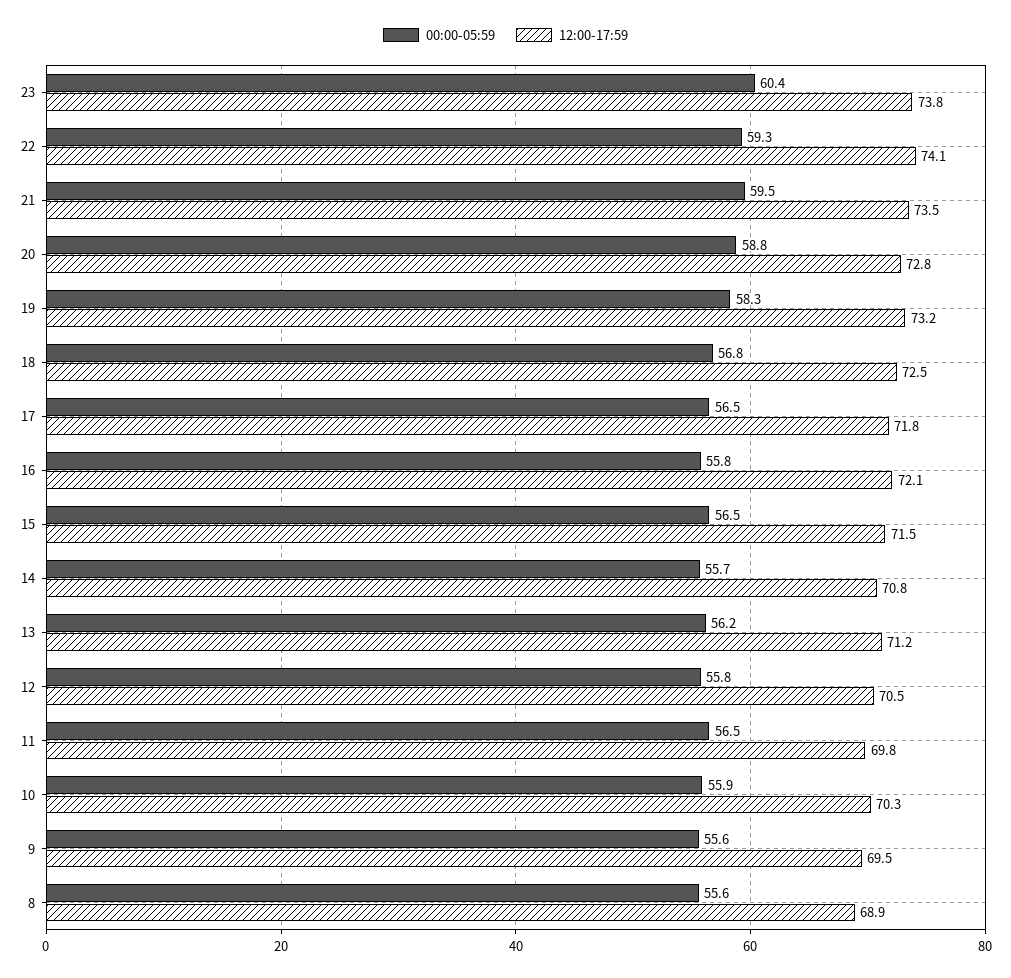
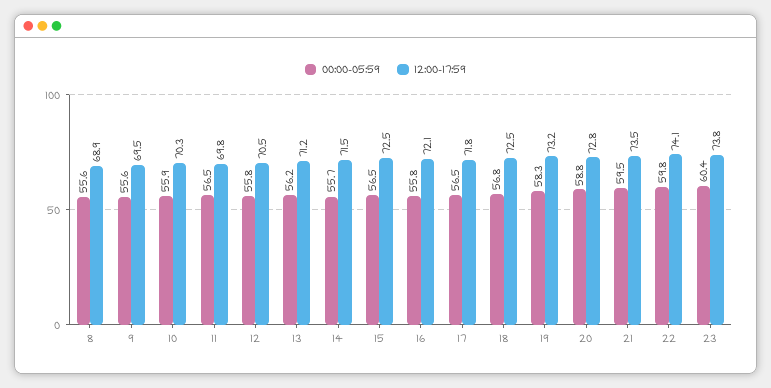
00:00-05:59, 22: 59.3 -> 59.8
12:00-17:59, 15: 71.5 -> 72.5
12:00-17:59, 14: 70.8 -> 71.5

